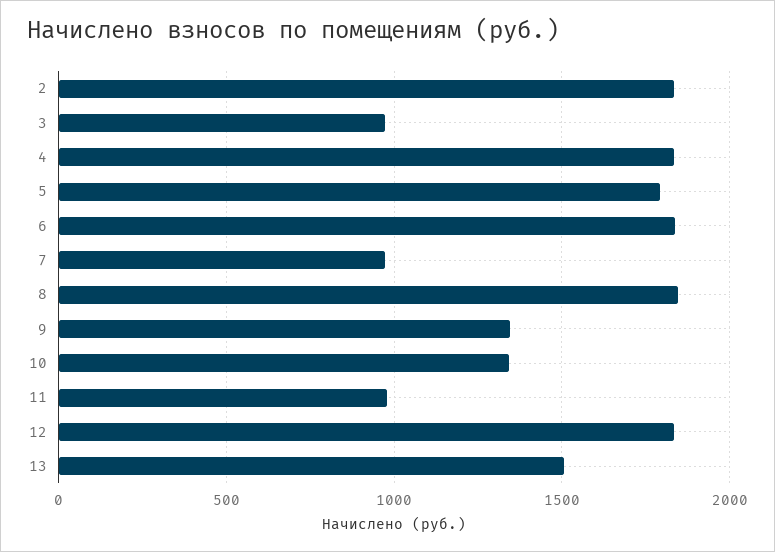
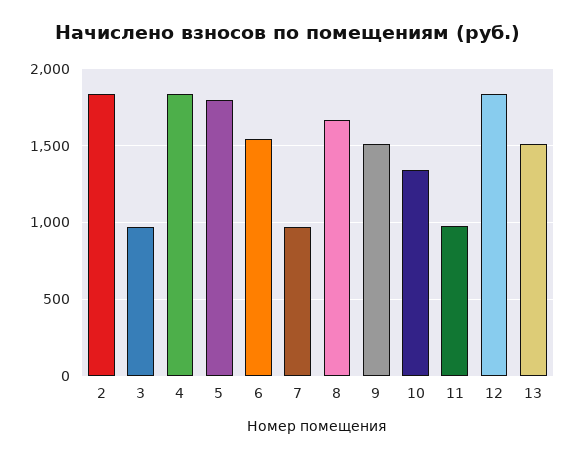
6: 1850 -> 1550
8: 1850 -> 1650
9: 1350 -> 1500

